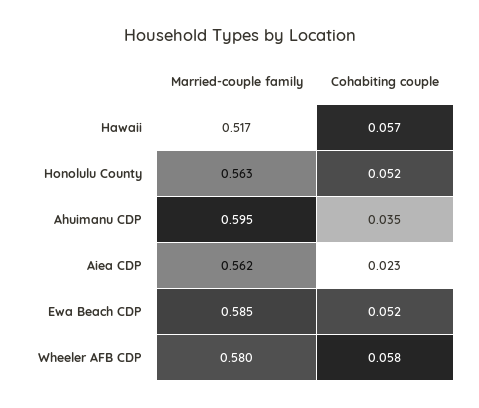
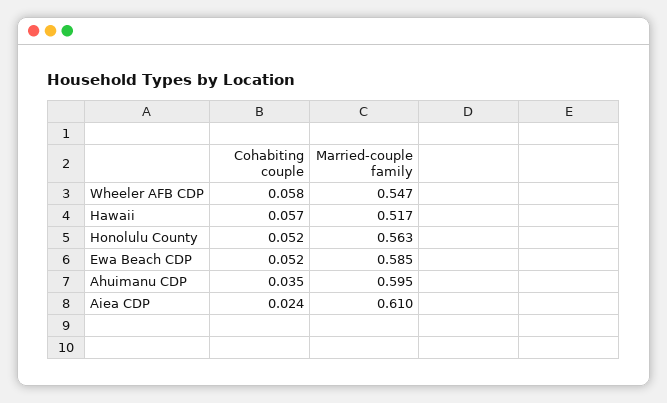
Married-couple family, Aiea CDP: 0.562 -> 0.61
Cohabiting couple, Aiea CDP: 0.023 -> 0.024
Married-couple family, Wheeler AFB CDP: 0.58 -> 0.547

